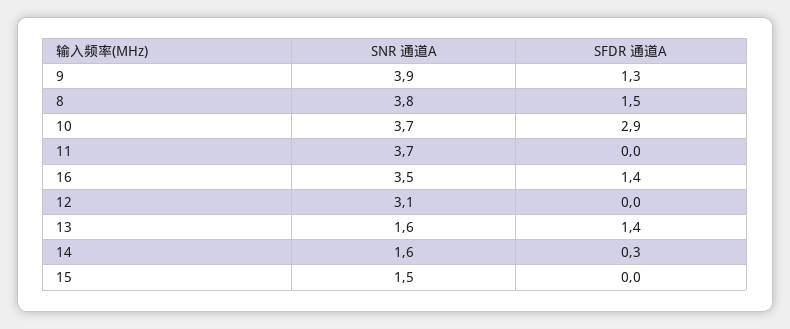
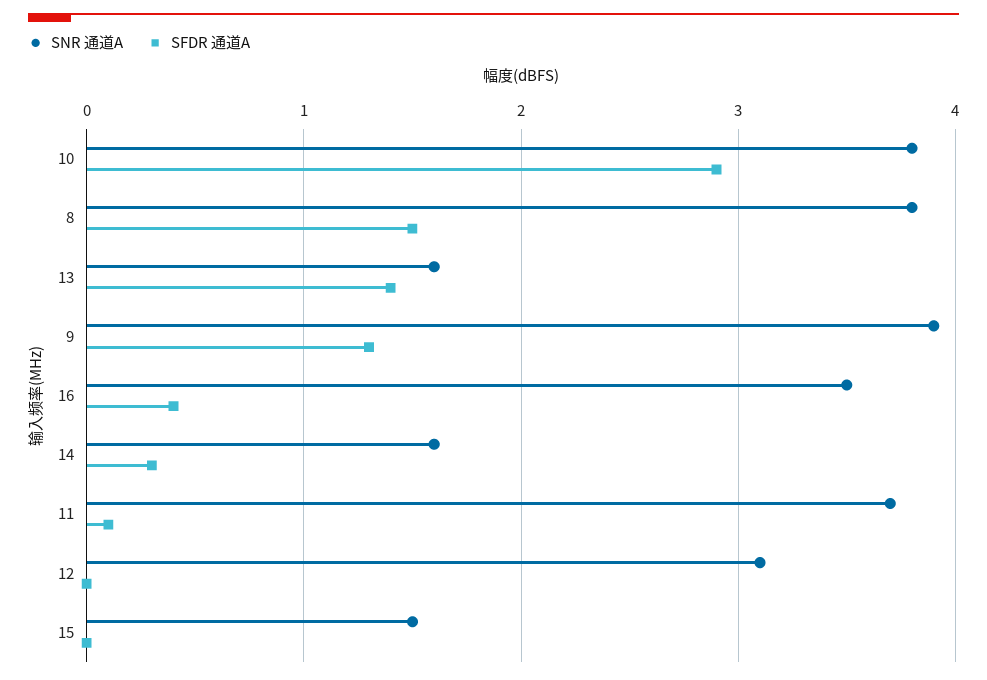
SNR 通道A, 10: 3.7 -> 3.8
SFDR 通道A, 11: 0 -> 0.1
SFDR 通道A, 16: 1.4 -> 0.4

